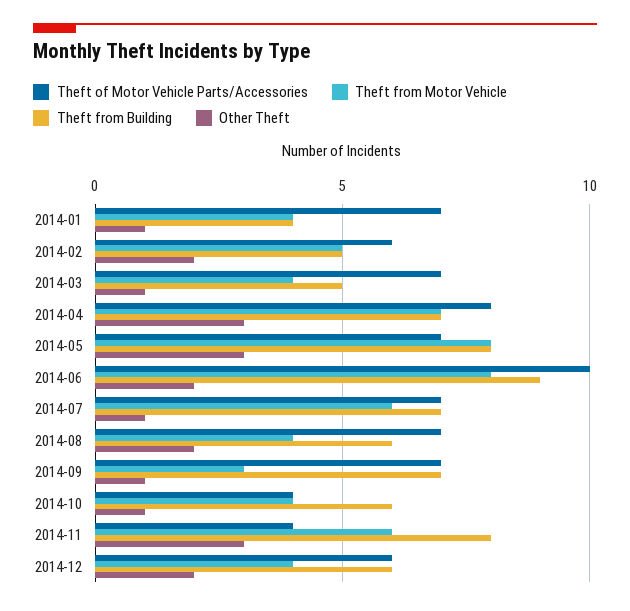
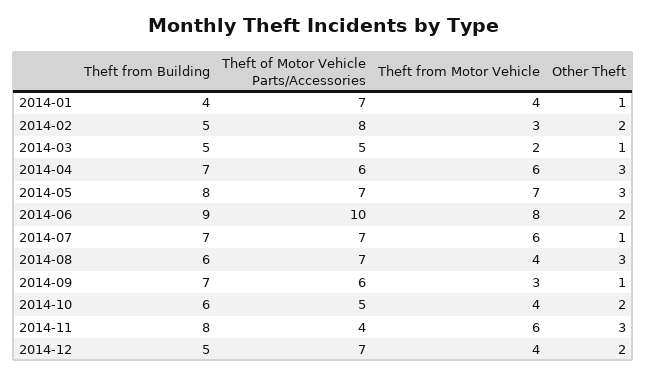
Theft of Motor Vehicle Parts/Accessories, 2014-02: 6 -> 8
Theft from Motor Vehicle, 2014-02: 5 -> 3
Theft of Motor Vehicle Parts/Accessories, 2014-03: 7 -> 5
Theft from Motor Vehicle, 2014-03: 4 -> 2
Theft of Motor Vehicle Parts/Accessories, 2014-04: 8 -> 6
Theft from Motor Vehicle, 2014-04: 7 -> 6
Theft from Motor Vehicle, 2014-05: 8 -> 7
Other Theft, 2014-08: 2 -> 3
Theft of Motor Vehicle Parts/Accessories, 2014-09: 7 -> 6
Theft of Motor Vehicle Parts/Accessories, 2014-10: 4 -> 5
Other Theft, 2014-10: 1 -> 2
Theft of Motor Vehicle Parts/Accessories, 2014-12: 6 -> 7
Theft from Building, 2014-12: 6 -> 5

